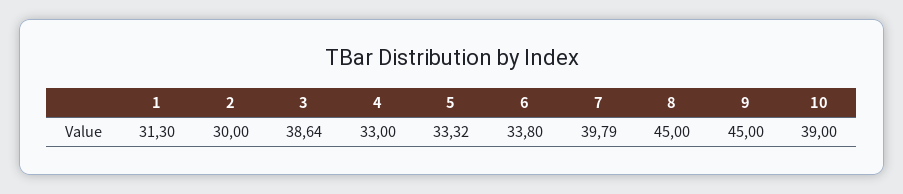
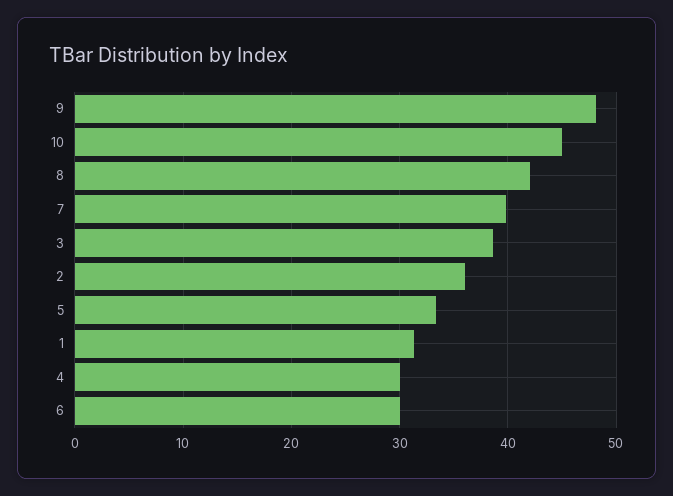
2: 30 -> 36
4: 33 -> 30
6: 33.8 -> 30
8: 45 -> 42
9: 45 -> 48
10: 39 -> 45

